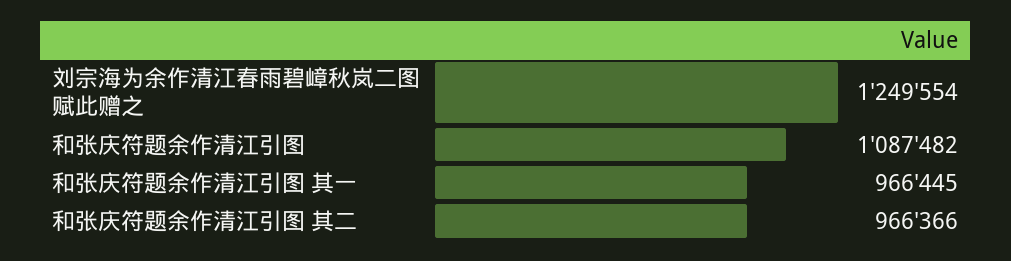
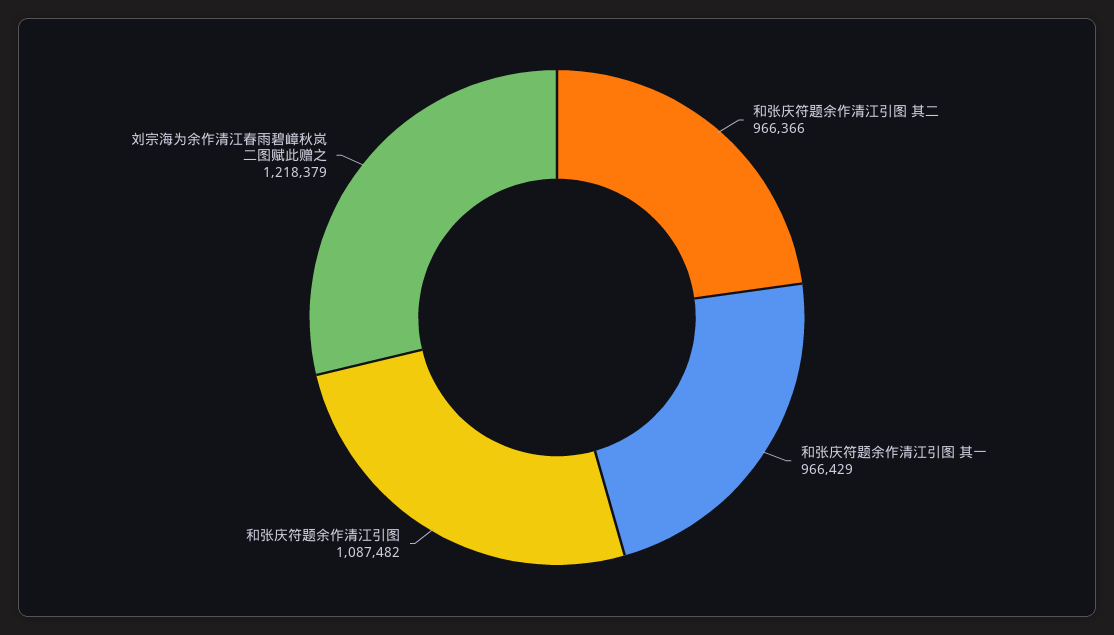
刘宗海为余作清江春雨碧嶂秋岚二图赋此赠之: 1249554 -> 1218379
和张庆符题余作清江引图 其一: 966445 -> 966429

